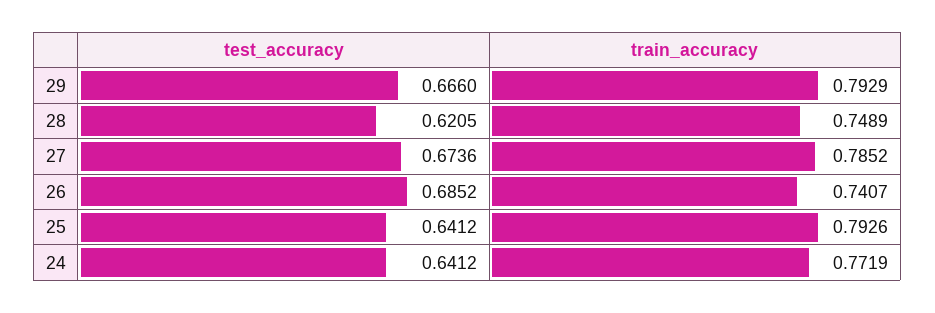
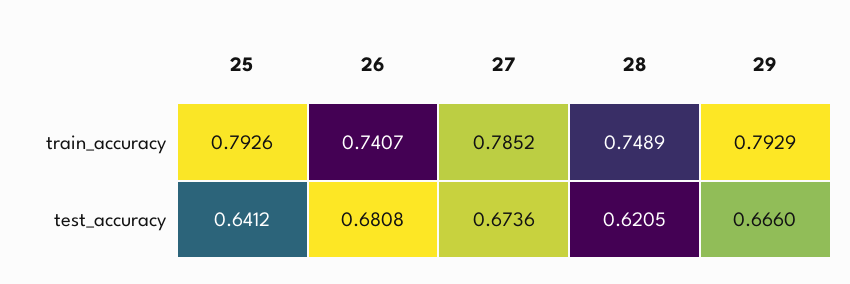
test_accuracy, 26: 0.6852 -> 0.6808
test_accuracy, 24: 0.6412 -> none
train_accuracy, 24: 0.7719 -> none

